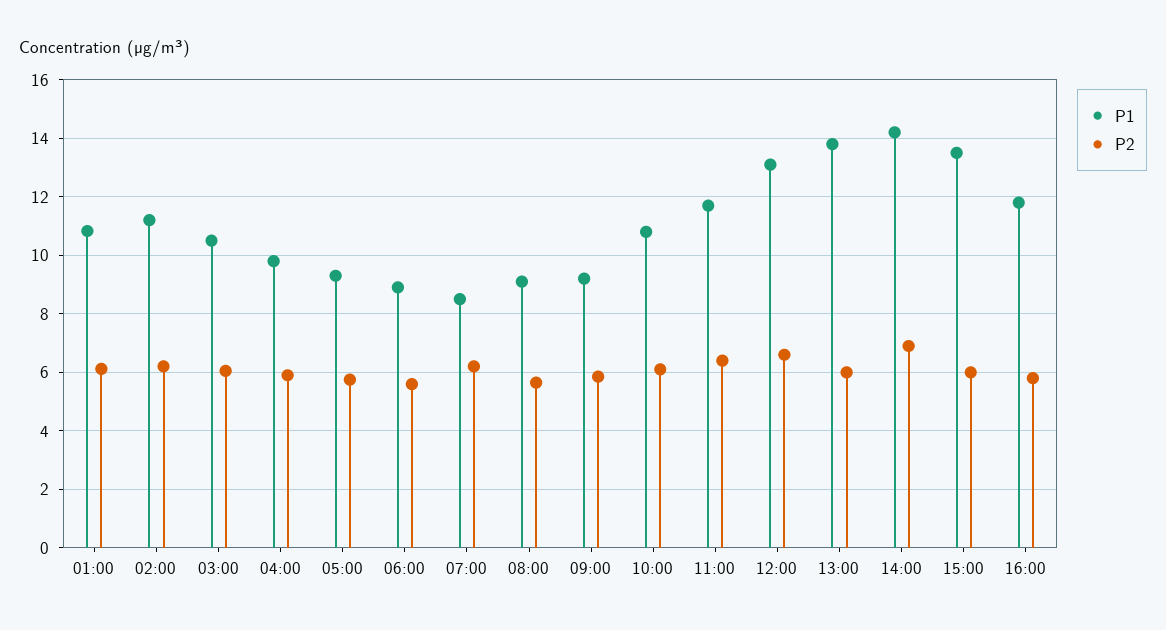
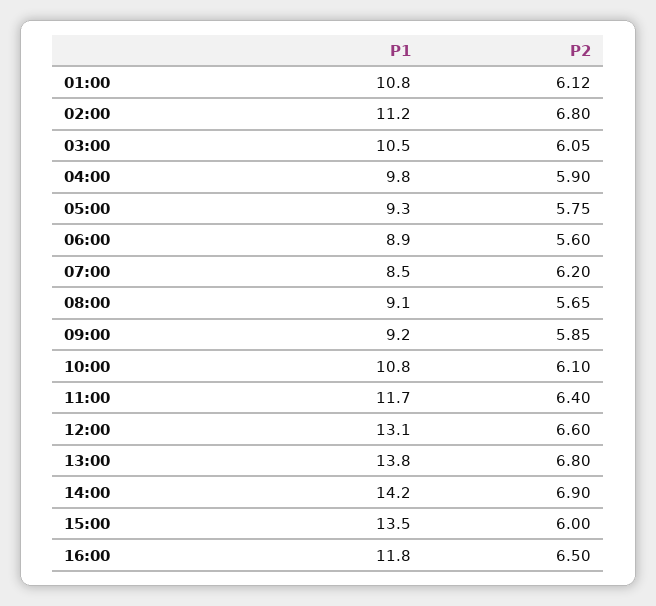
P2, 02:00: 6.25 -> 6.8
P2, 13:00: 6 -> 6.8
P2, 16:00: 5.75 -> 6.5

